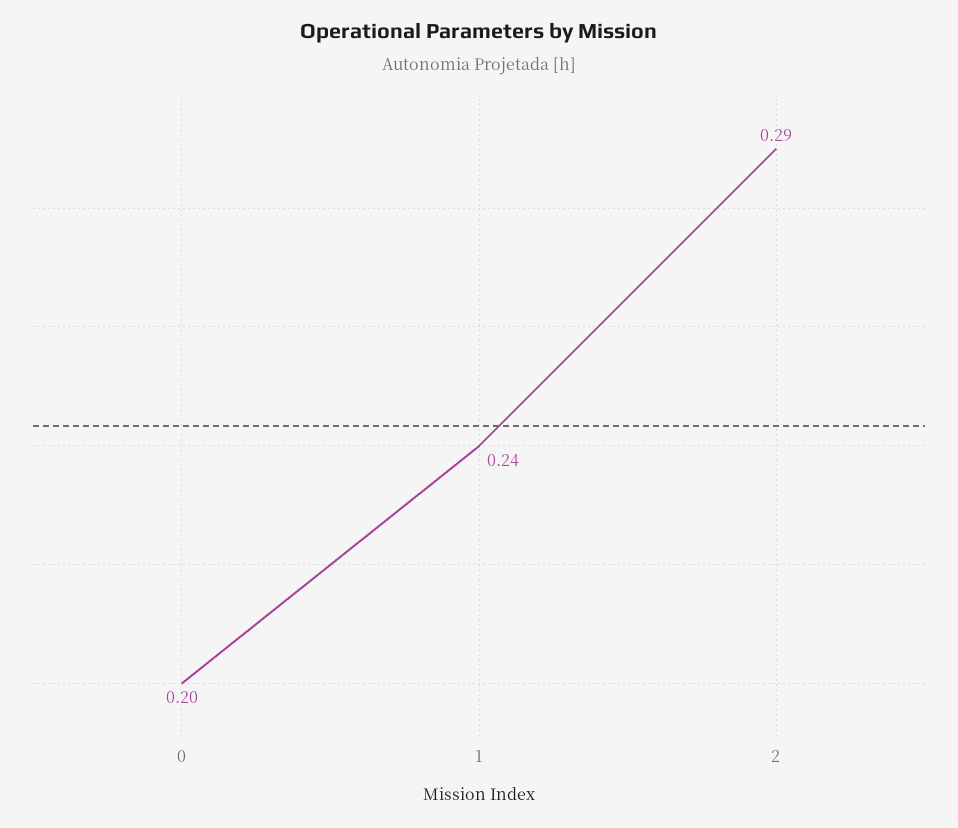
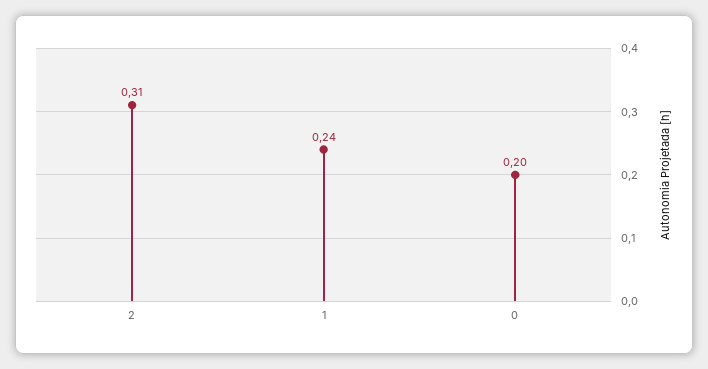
2: 0.29 -> 0.31

